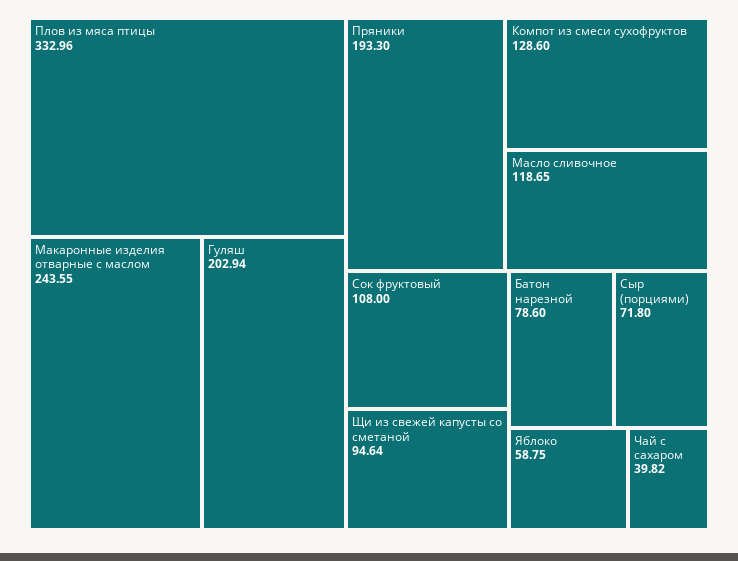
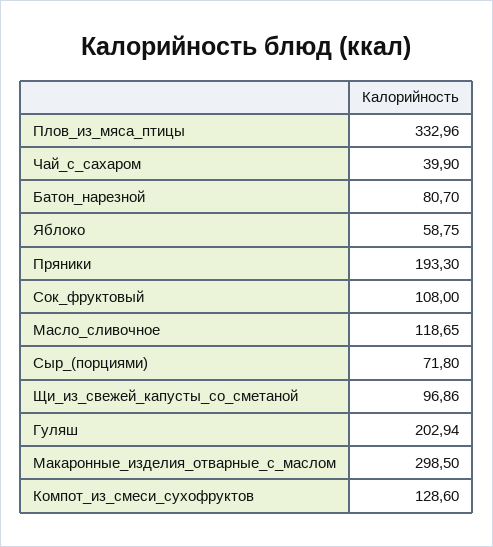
Макаронные изделия отварные с маслом: 243.55 -> 298.5
Щи из свежей капусты со сметаной: 94.64 -> 96.86
Батон нарезной: 78.6 -> 80.7
Чай с сахаром: 39.82 -> 39.9

